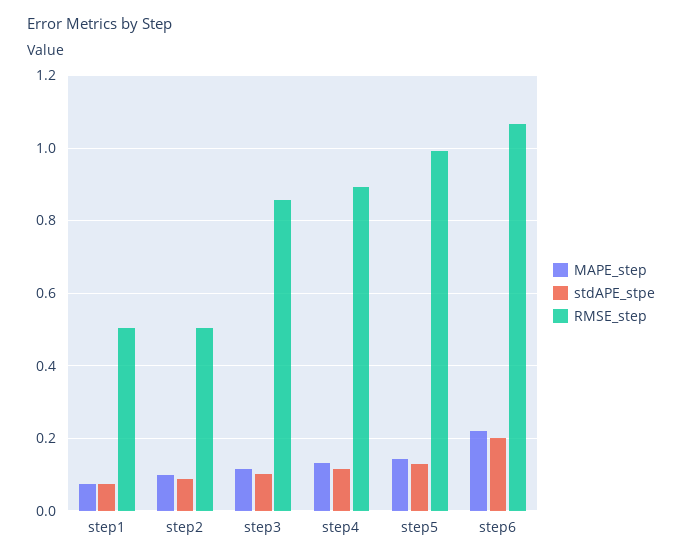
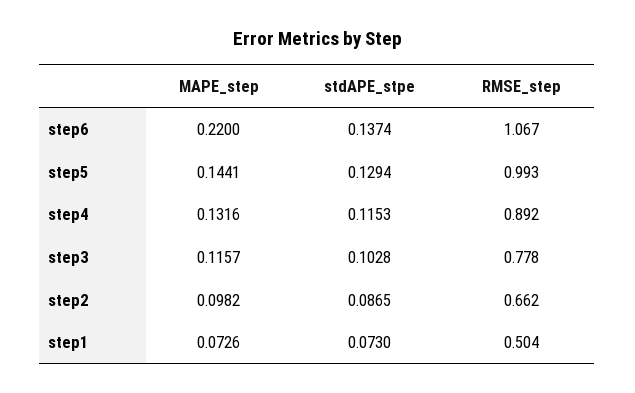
RMSE_step, step2: 0.5 -> 0.662
RMSE_step, step3: 0.86 -> 0.778
stdAPE_stpe, step6: 0.2 -> 0.1374

